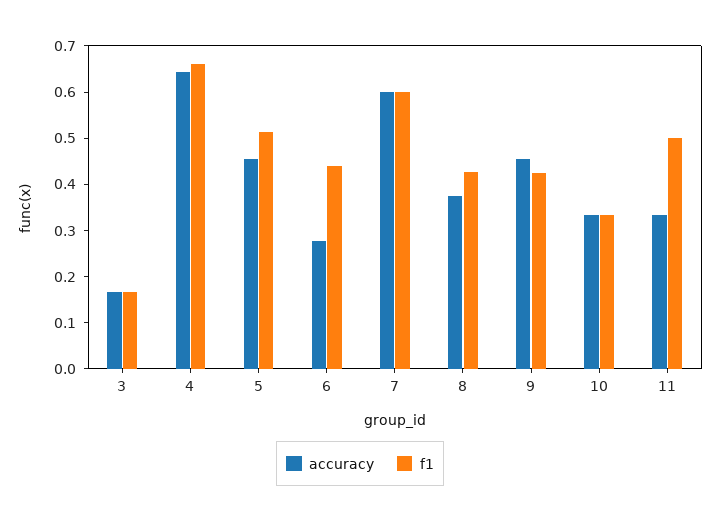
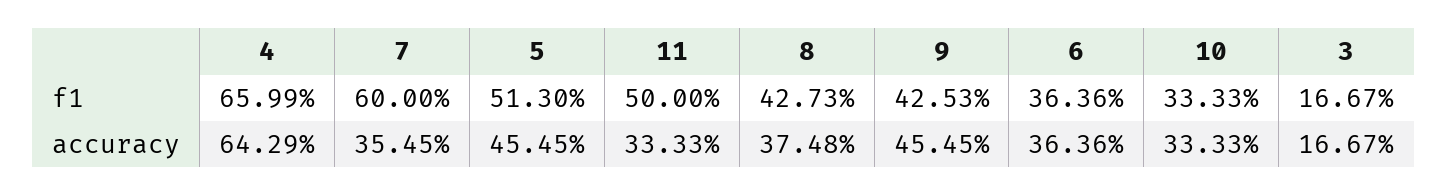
accuracy, 6: 0.28 -> 0.3636
f1, 6: 0.44 -> 0.3636
accuracy, 7: 0.6 -> 0.3545

